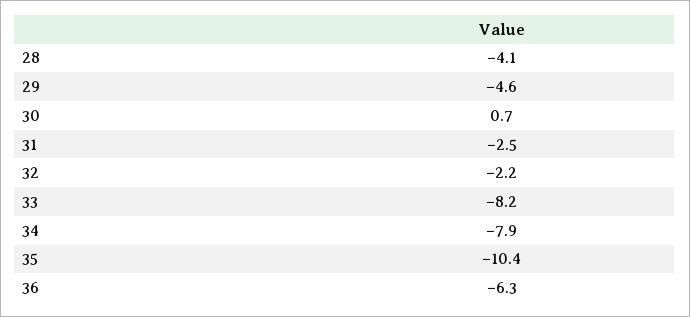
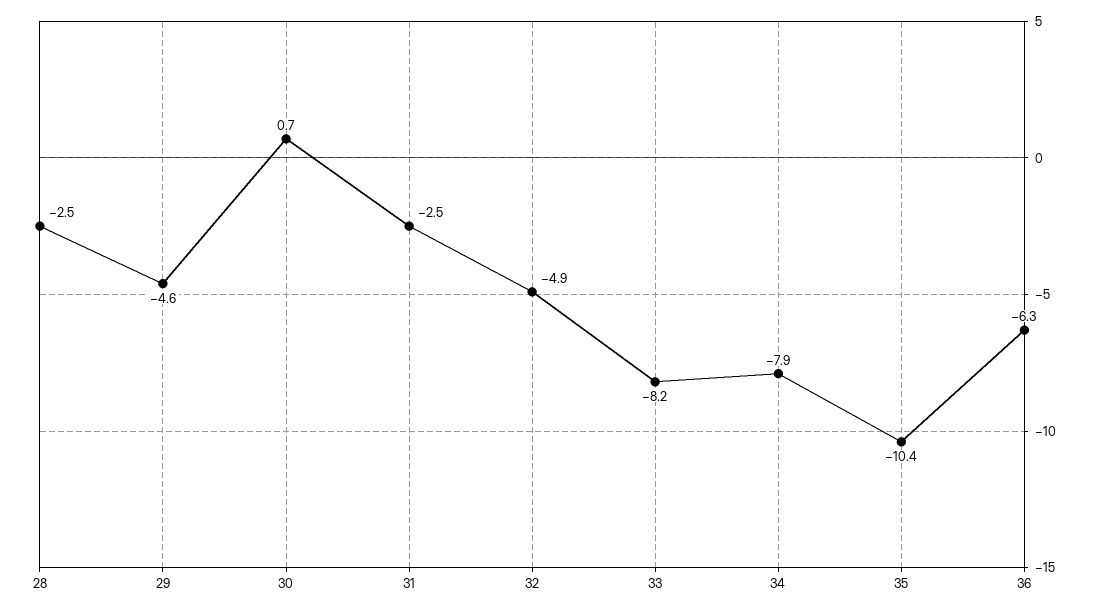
28: -4.1 -> -2.5
32: -2.2 -> -4.9

